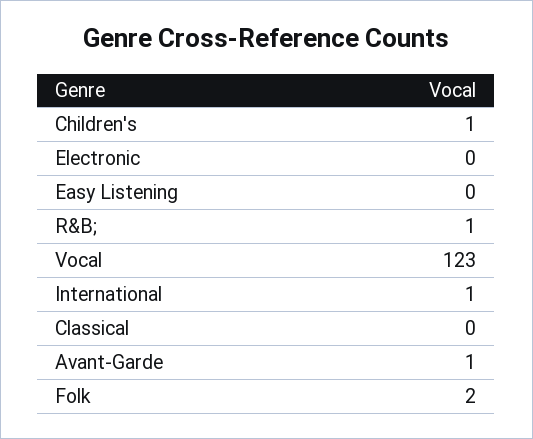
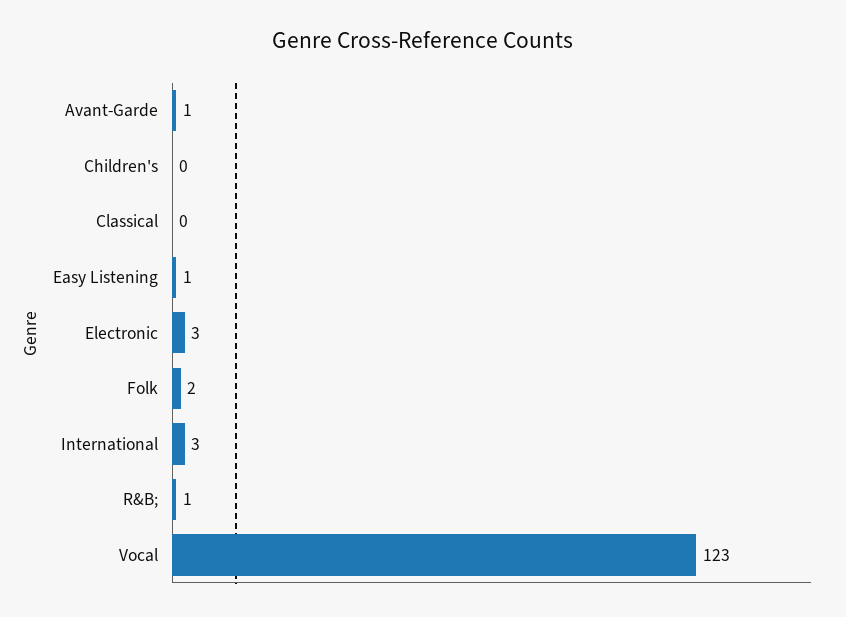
Children's: 1 -> 0
Electronic: 0 -> 3
Easy Listening: 0 -> 1
International: 1 -> 3

